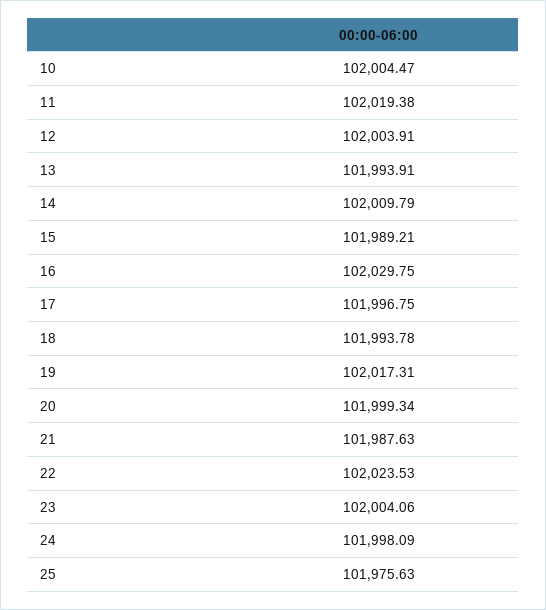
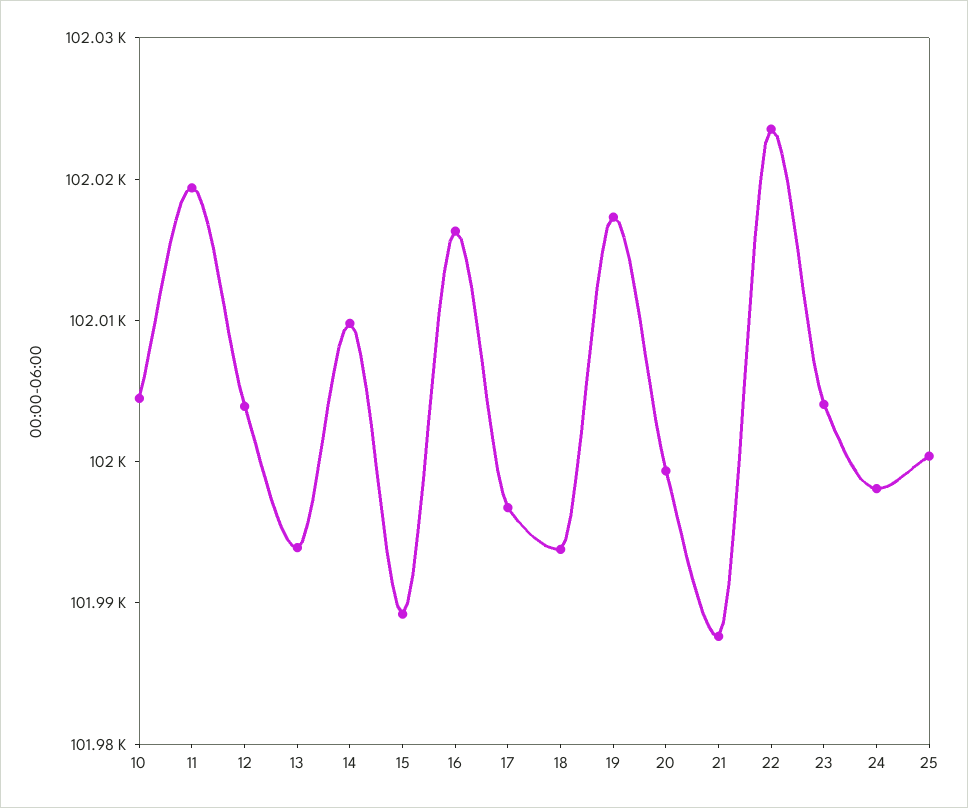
16: 102029.75 -> 102016
25: 101975.63 -> 102000

